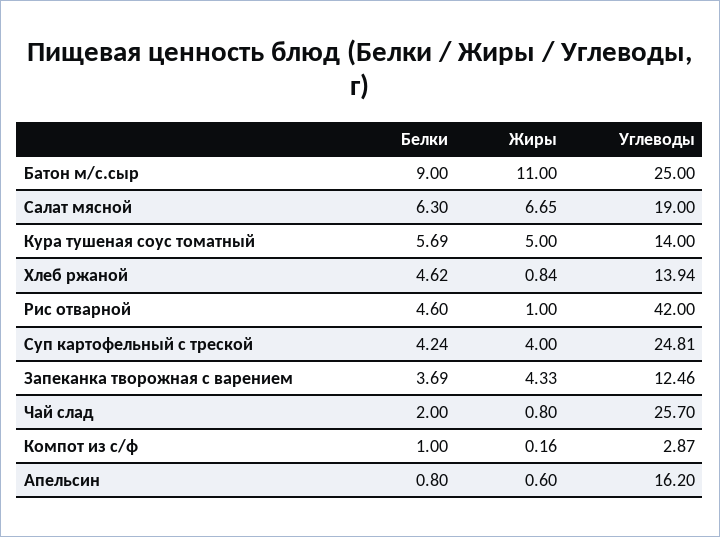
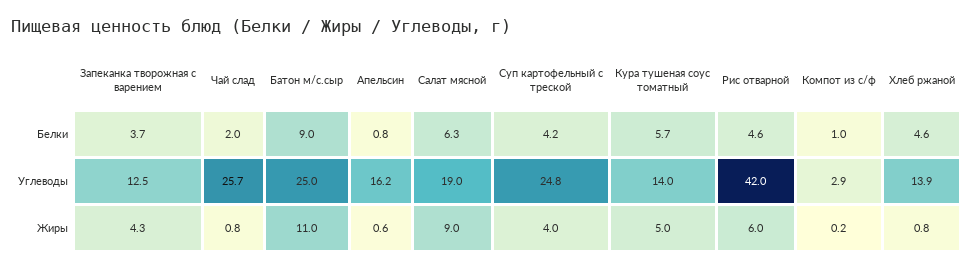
Жиры, Салат мясной: 6.65 -> 9
Жиры, Рис отварной: 1 -> 6

